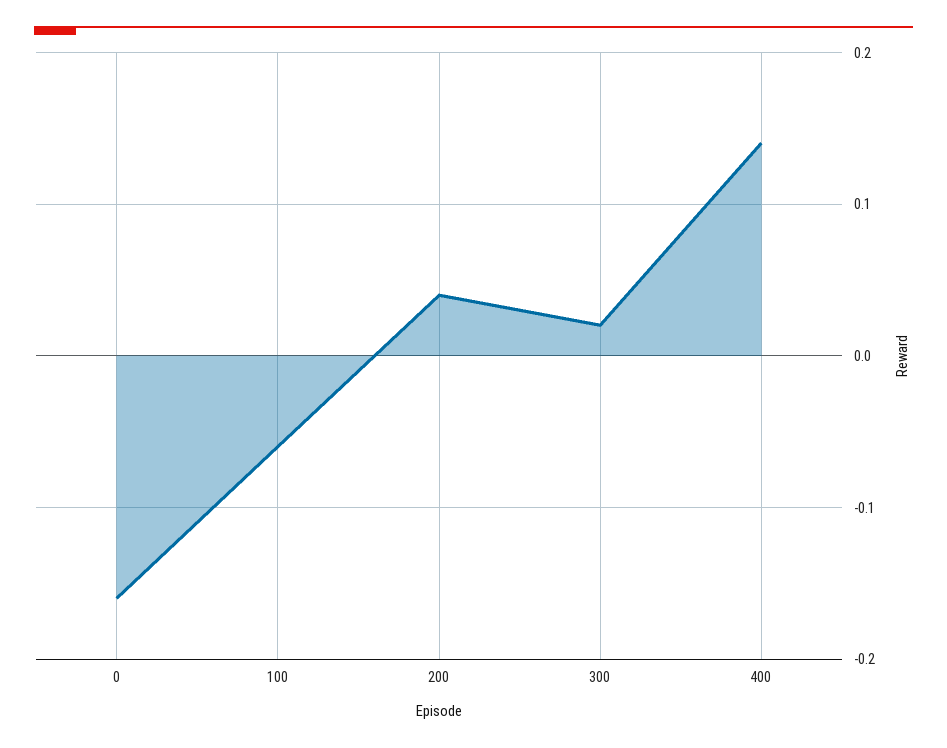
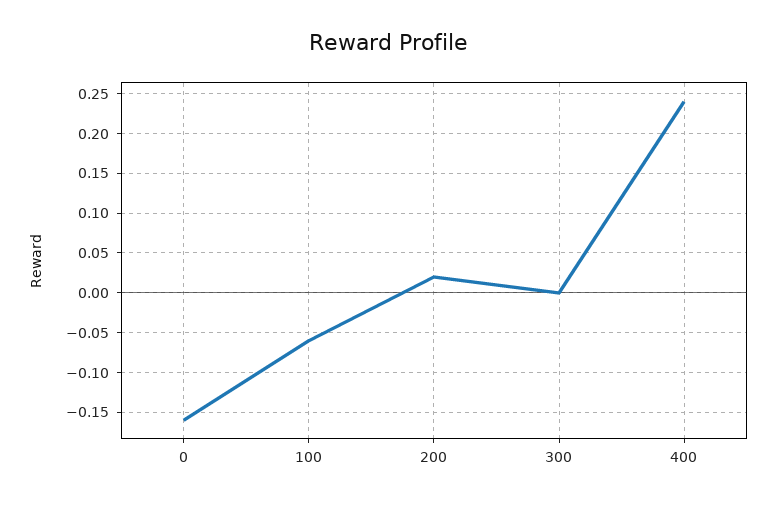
200: 0.04 -> 0.02
300: 0.02 -> 0
400: 0.14 -> 0.24

